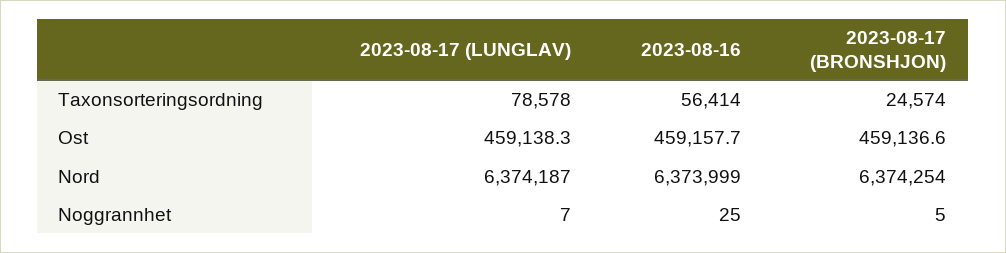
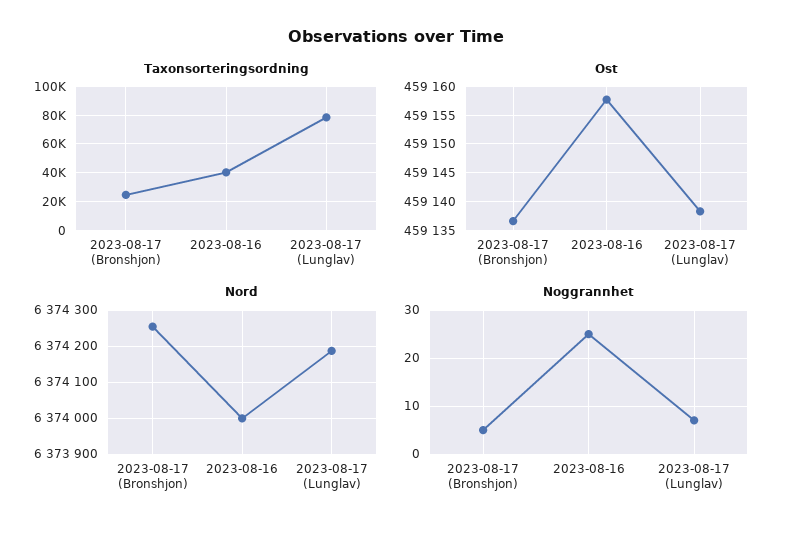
Taxonsorteringsordning, 2023-08-16: 56414 -> 40000

